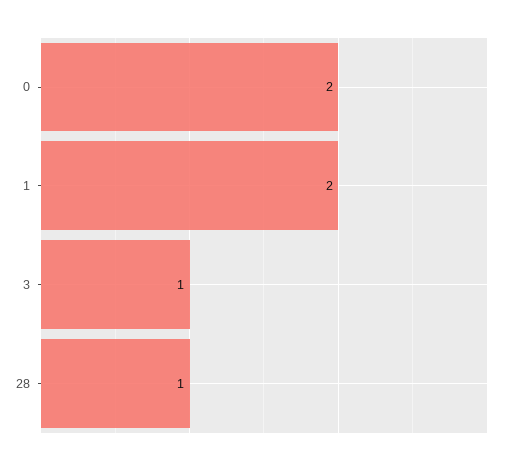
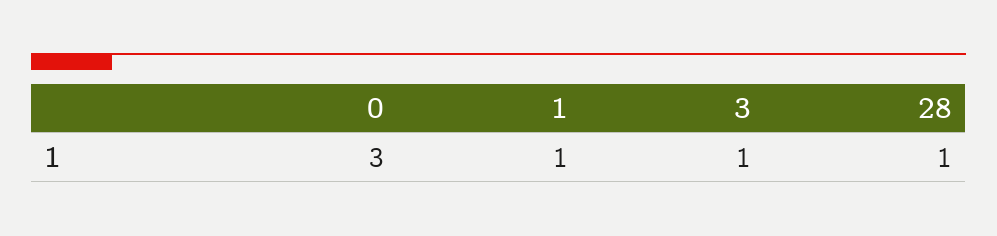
0: 2 -> 3
1: 2 -> 1

